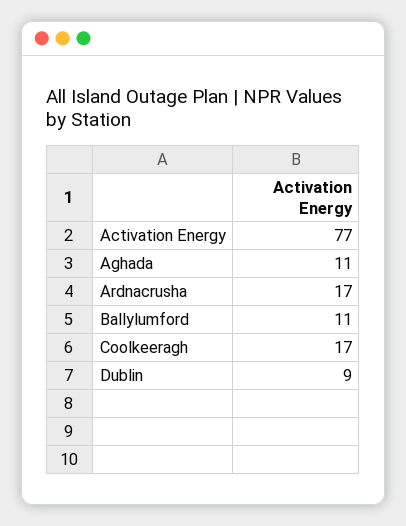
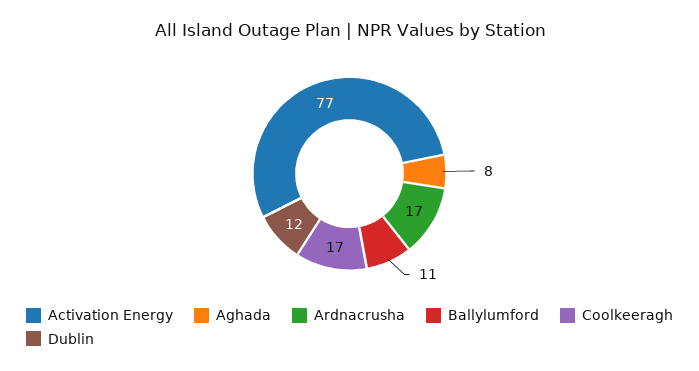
Aghada: 11 -> 8
Dublin: 9 -> 12

